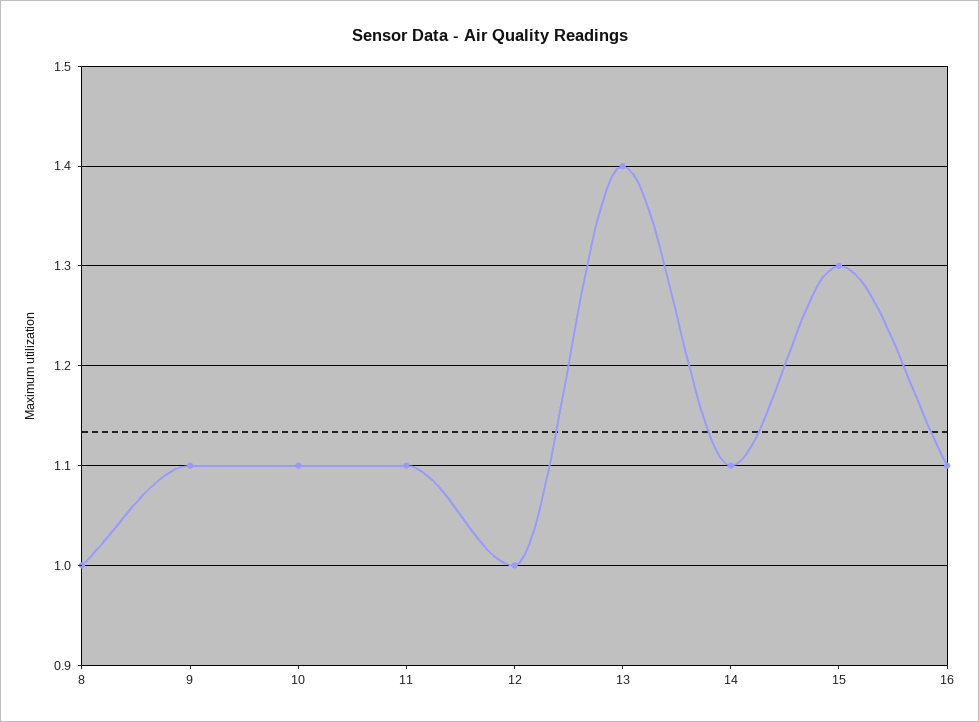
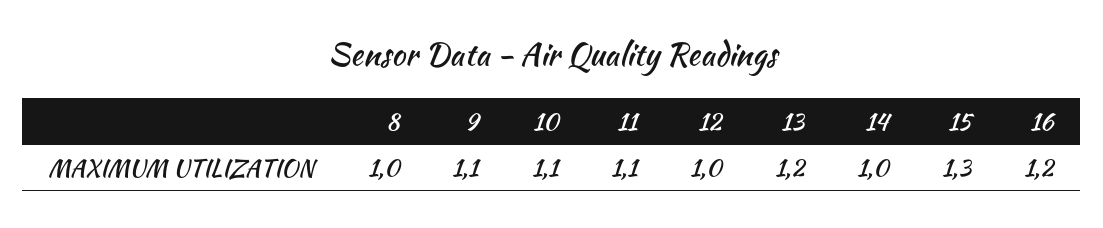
13: 1.4 -> 1.2
14: 1.1 -> 1
16: 1.1 -> 1.2

